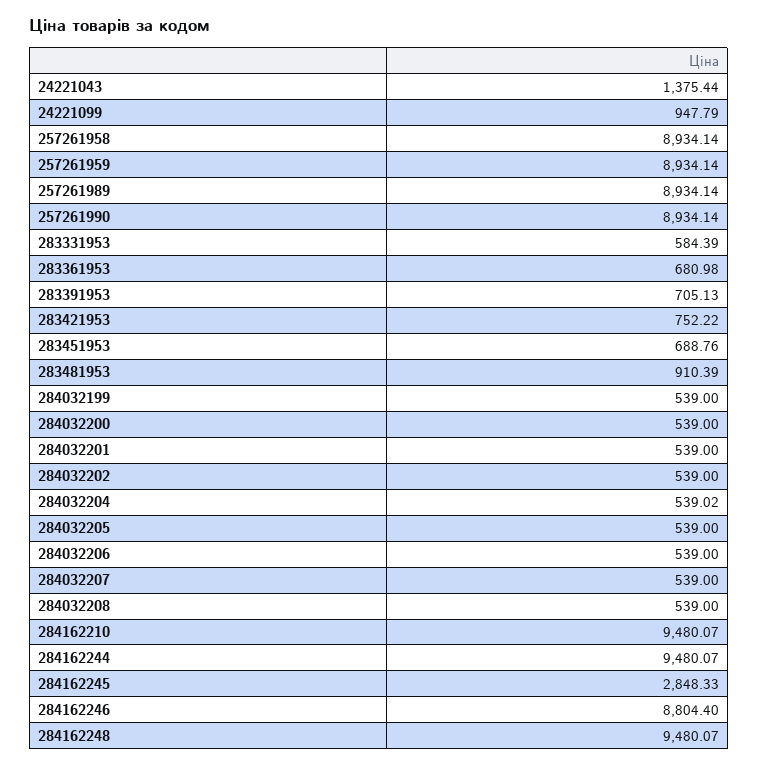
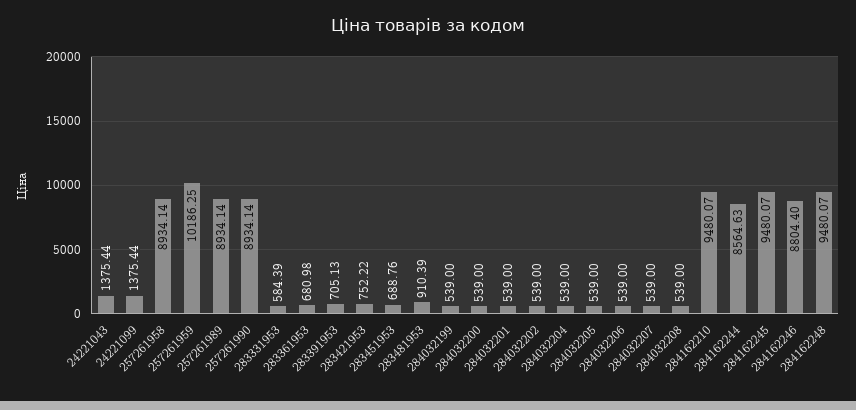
24221099: 947.79 -> 1375.44
257261959: 8934.14 -> 10186.25
284032204: 539.02 -> 539
284162244: 9480.07 -> 8564.63
284162245: 2848.33 -> 9480.07

